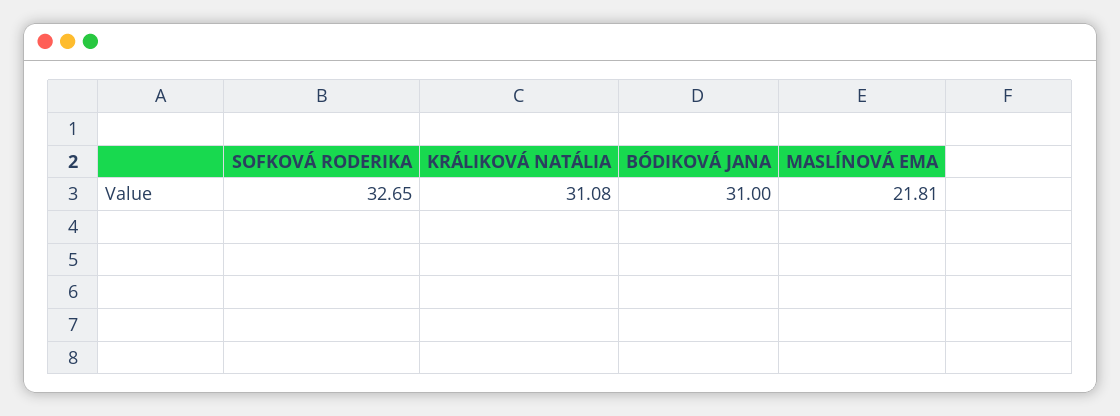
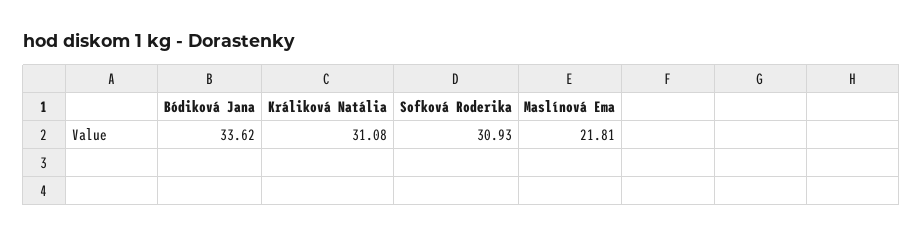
SOFKOVÁ RODERIKA: 32.65 -> 30.93
BÓDIKOVÁ JANA: 31 -> 33.62

